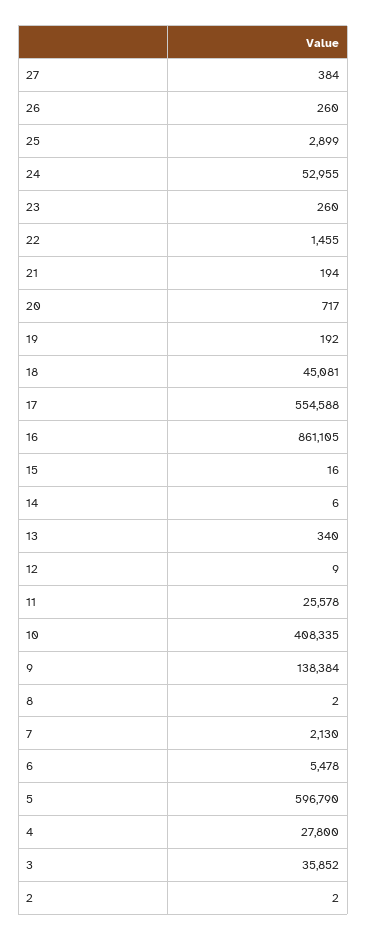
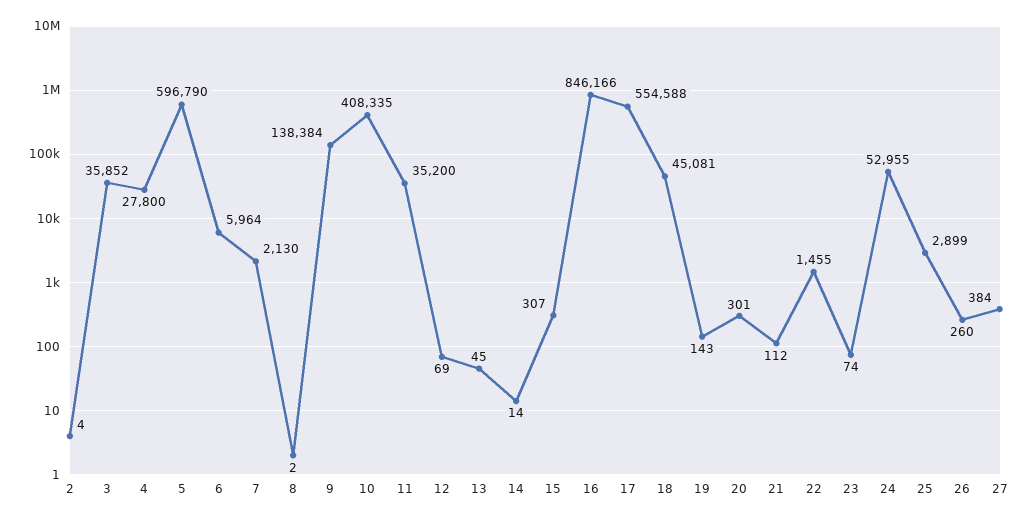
23: 260 -> 74
21: 194 -> 112
20: 717 -> 301
19: 192 -> 143
16: 861105 -> 846166
15: 16 -> 307
14: 6 -> 14
13: 340 -> 45
12: 9 -> 69
11: 25578 -> 35200
6: 5478 -> 5964
2: 2 -> 4

